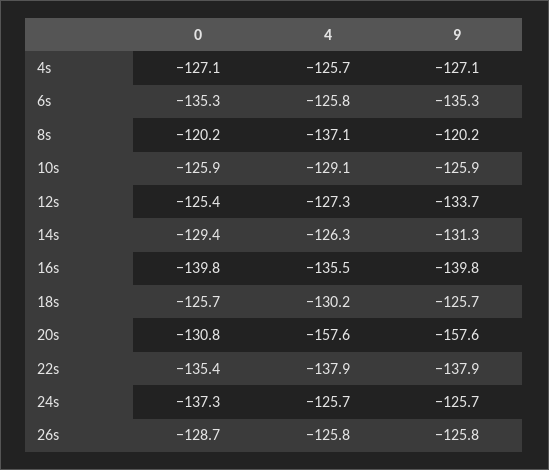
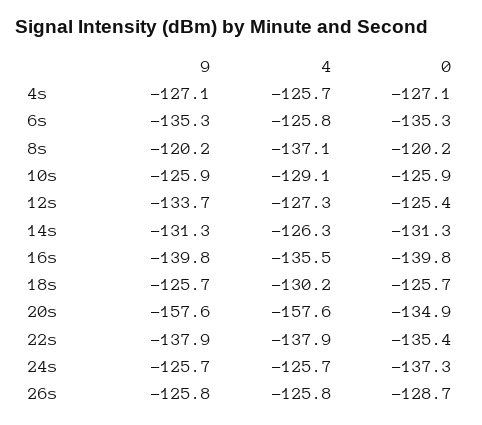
0, 14s: -129.4 -> -131.3
0, 20s: -130.8 -> -134.9

